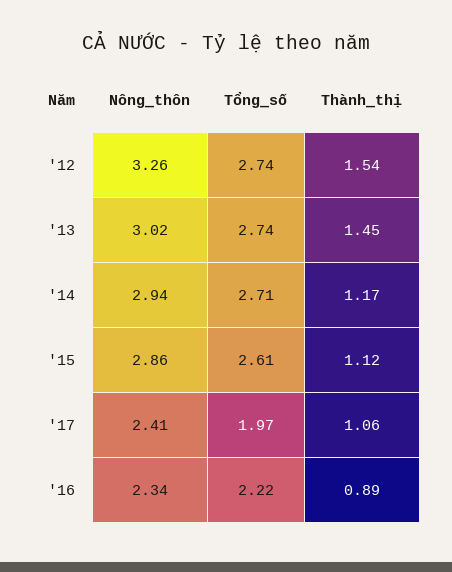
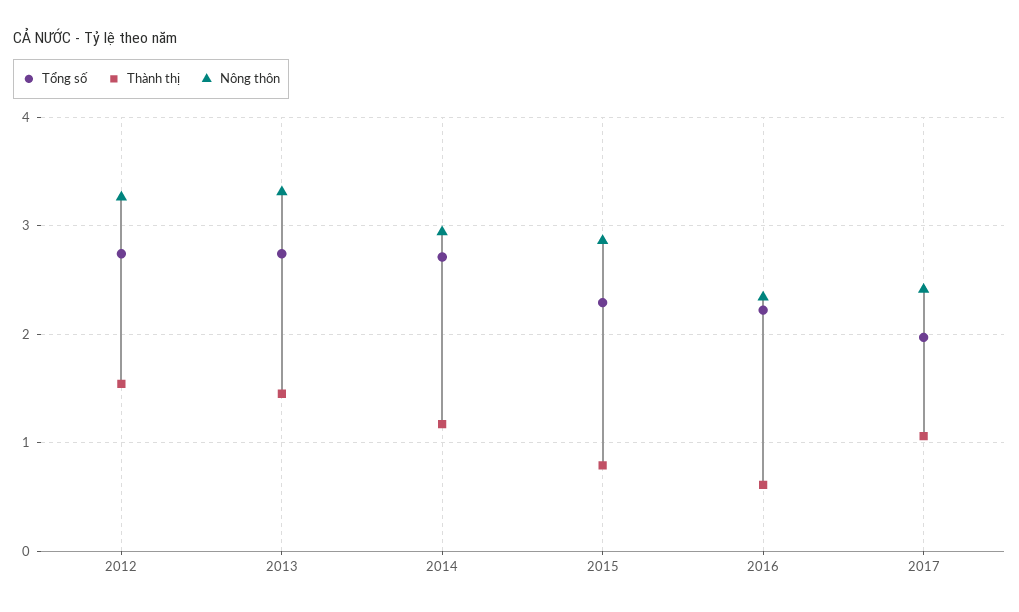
Nông_thôn, '13: 3.02 -> 3.3
Tổng_số, '15: 2.61 -> 2.3
Thành_thị, '15: 1.12 -> 0.8
Thành_thị, '16: 0.89 -> 0.6

